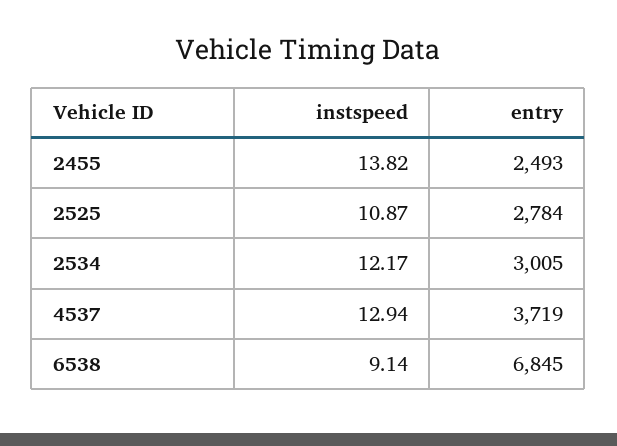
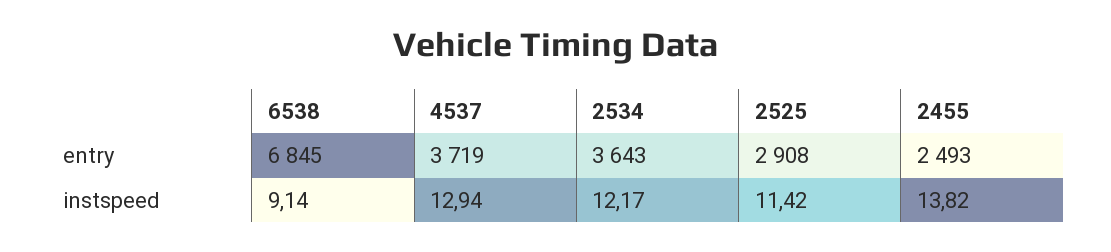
instspeed, 2525: 10.87 -> 11.42
entry, 2525: 2784 -> 2908
entry, 2534: 3005 -> 3643

